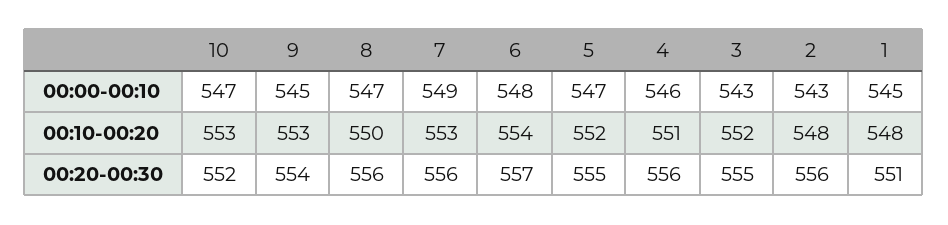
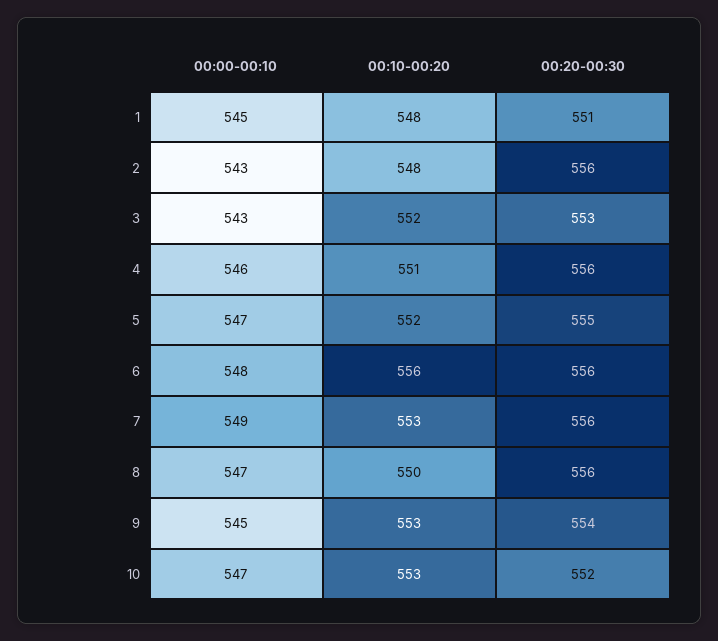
6, 00:10-00:20: 554 -> 556
6, 00:20-00:30: 557 -> 556
3, 00:20-00:30: 555 -> 553

